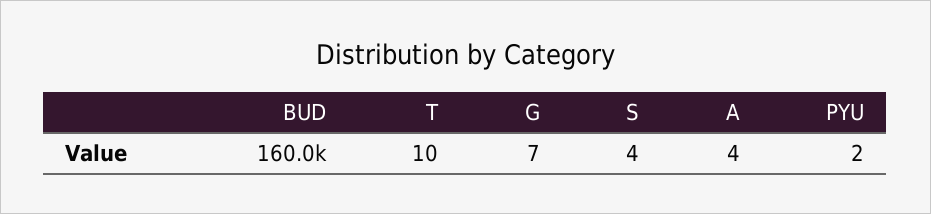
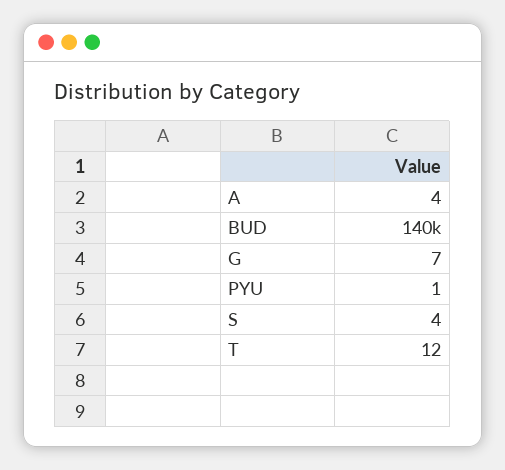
BUD: 160000 -> 140000
T: 10 -> 12
PYU: 2 -> 1

